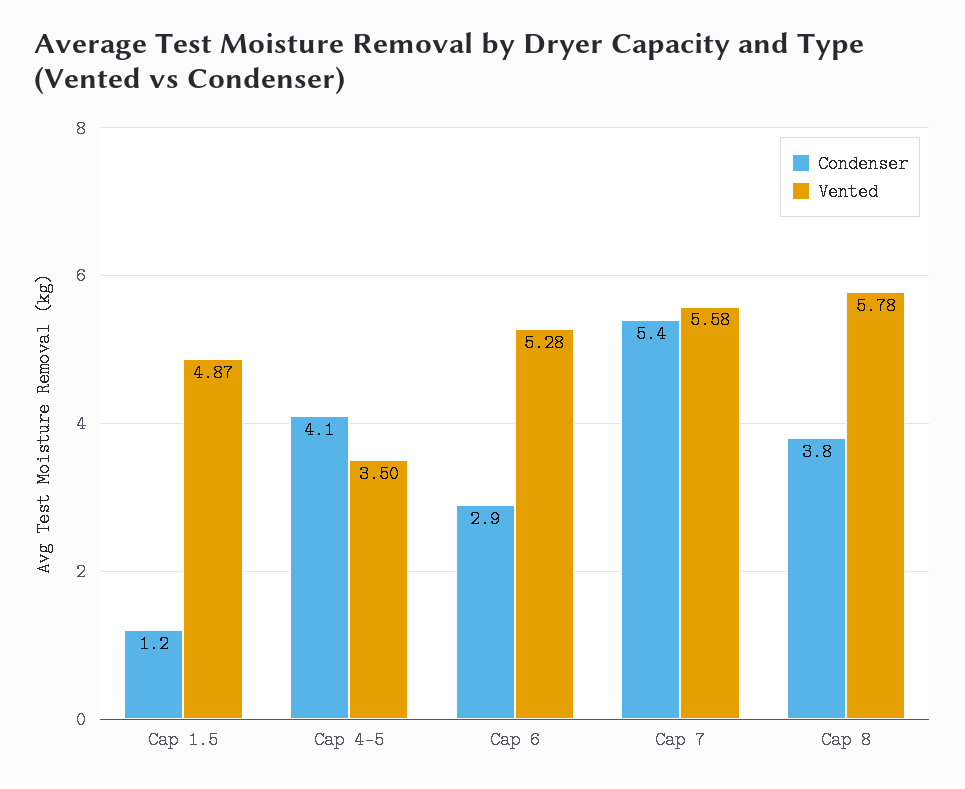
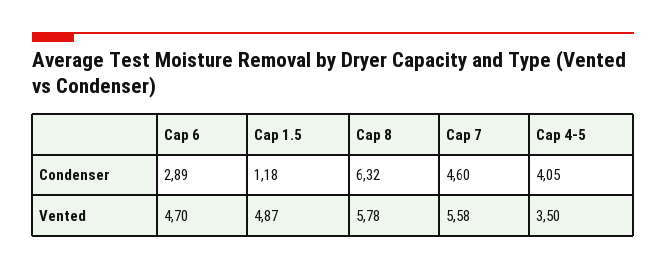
Vented, Cap 6: 5.28 -> 4.7
Condenser, Cap 7: 5.4 -> 4.6
Condenser, Cap 8: 3.8 -> 6.32

